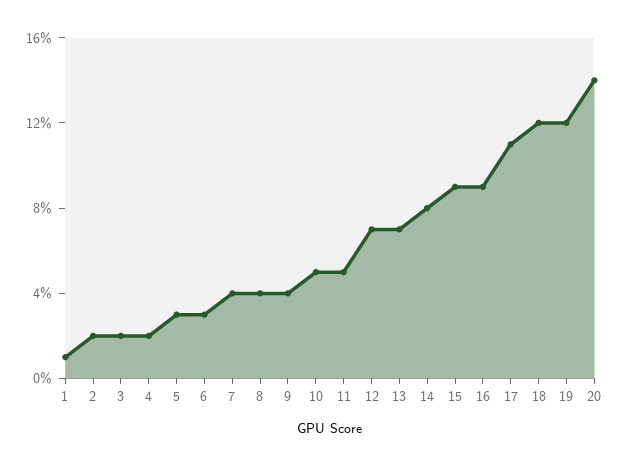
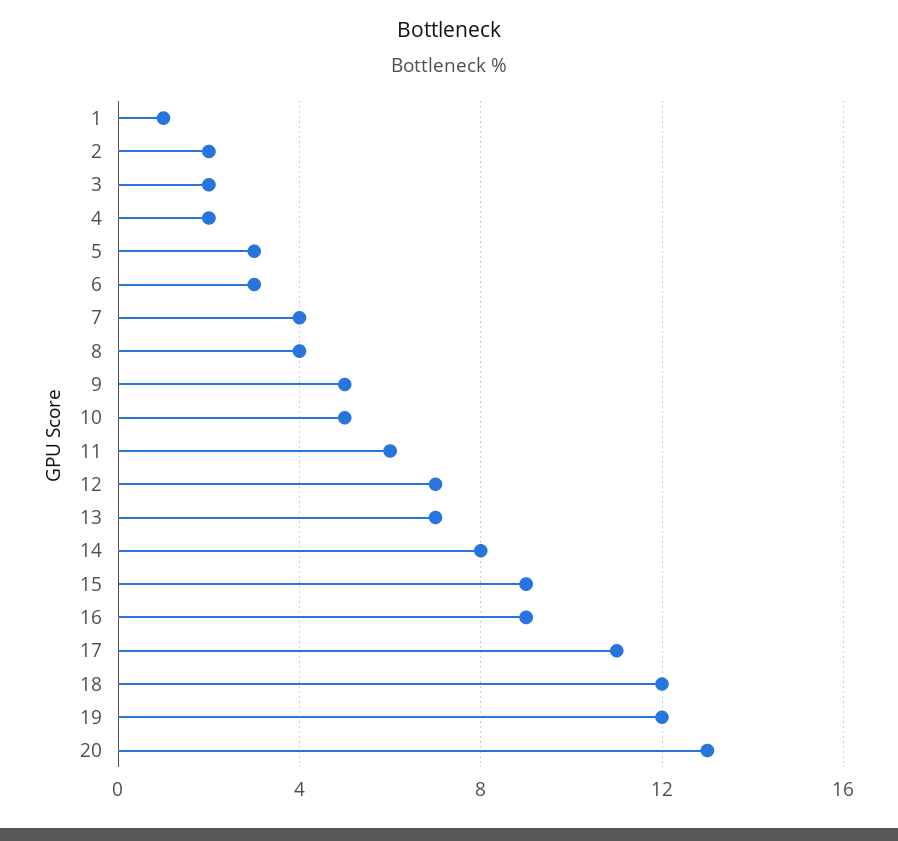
9: 4 -> 5
11: 5 -> 6
20: 14 -> 13

